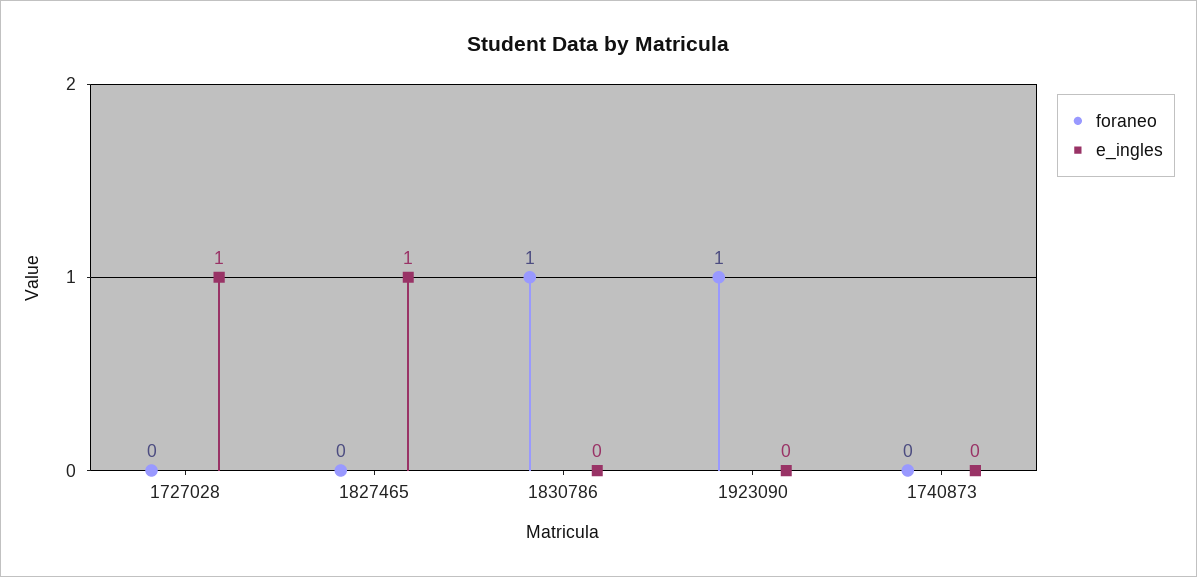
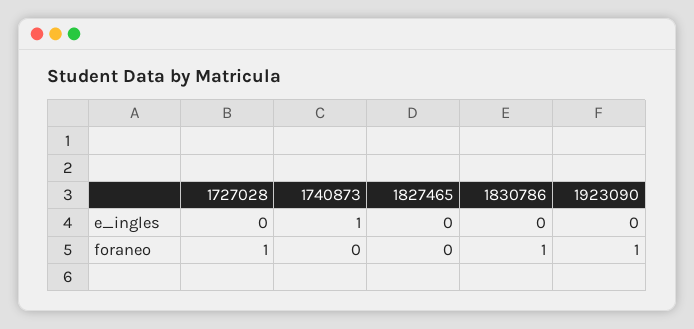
foraneo, 1727028: 0 -> 1
e_ingles, 1727028: 1 -> 0
e_ingles, 1827465: 1 -> 0
e_ingles, 1740873: 0 -> 1

